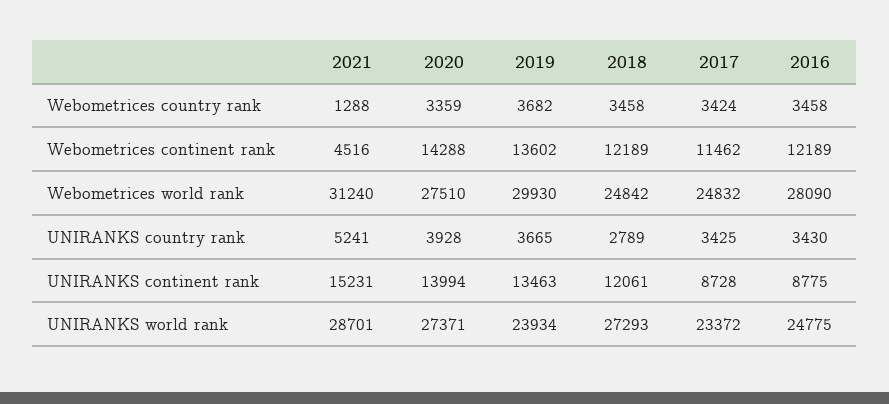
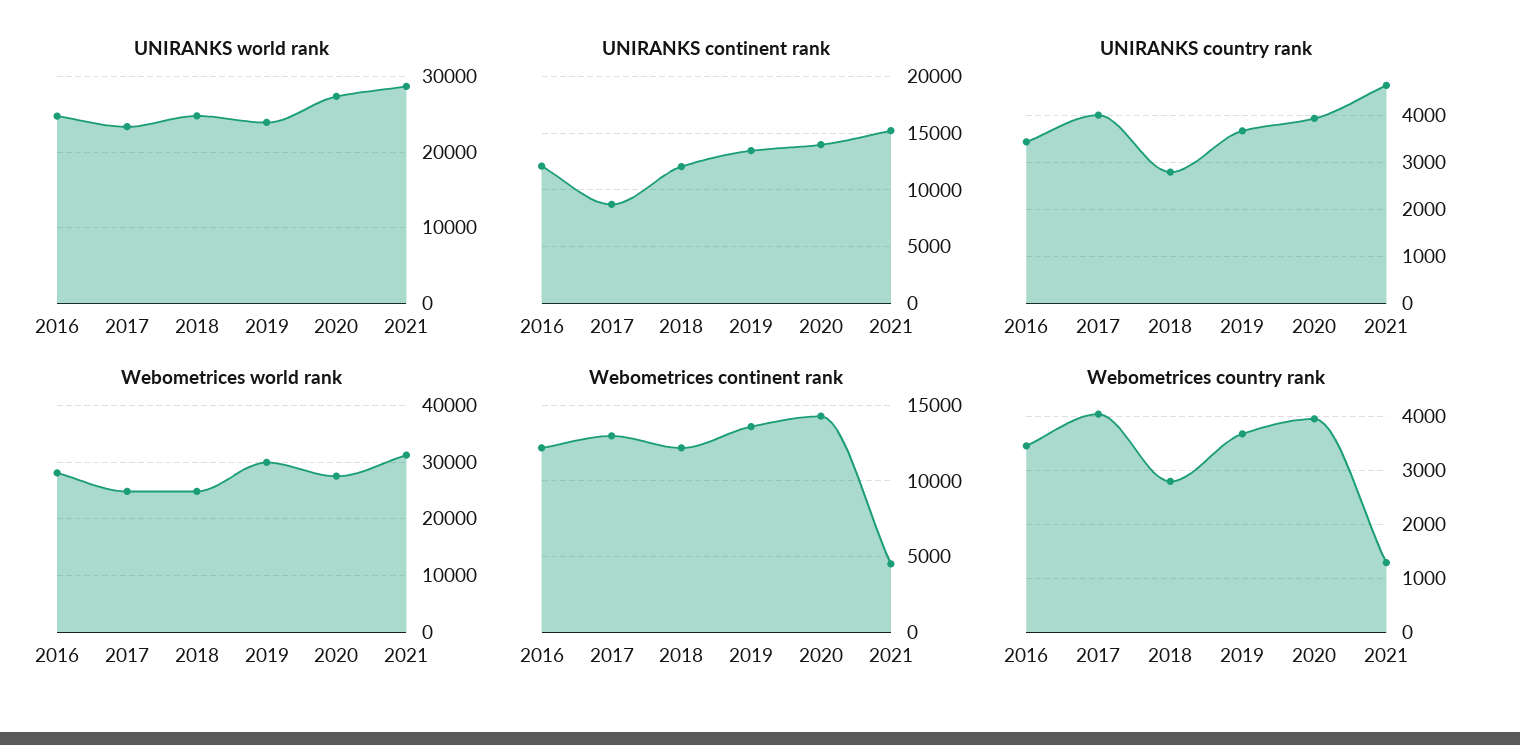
Webometrices country rank, 2020: 3359 -> 4000
Webometrices country rank, 2018: 3458 -> 2800
Webometrices country rank, 2017: 3424 -> 4000
Webometrices continent rank, 2017: 11462 -> 13000
UNIRANKS country rank, 2021: 5241 -> 4600
UNIRANKS country rank, 2017: 3425 -> 4000
UNIRANKS continent rank, 2016: 8775 -> 12000
UNIRANKS world rank, 2018: 27293 -> 25000

